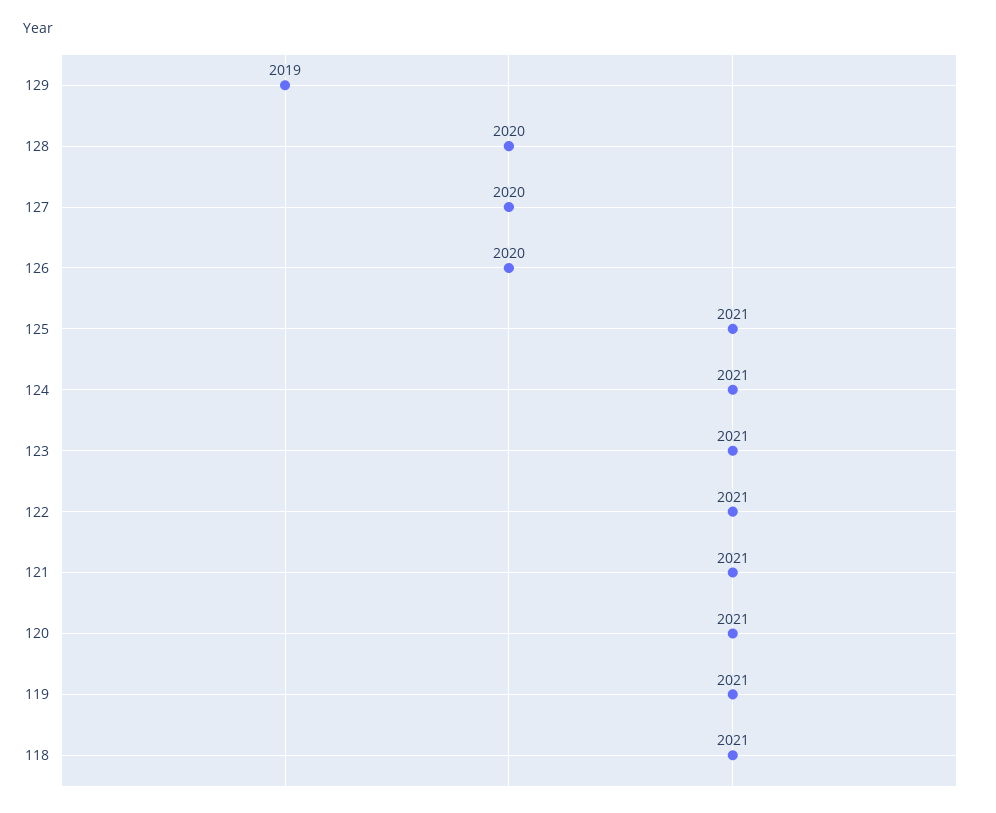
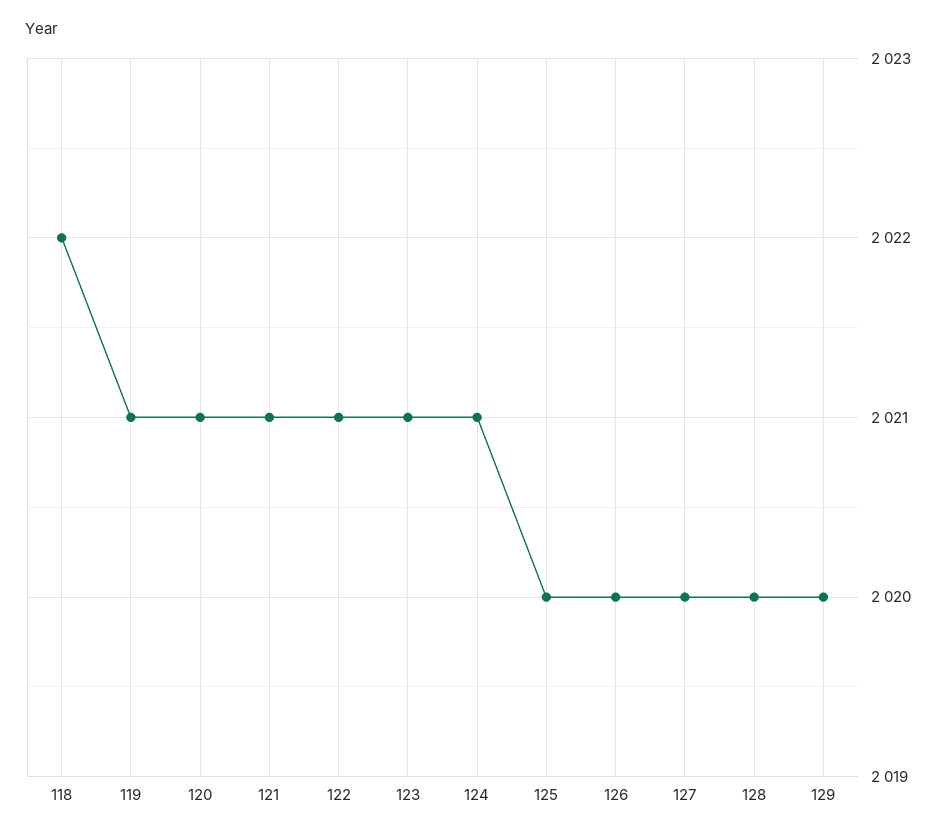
129: 2019 -> 2020
125: 2021 -> 2020
118: 2021 -> 2022

